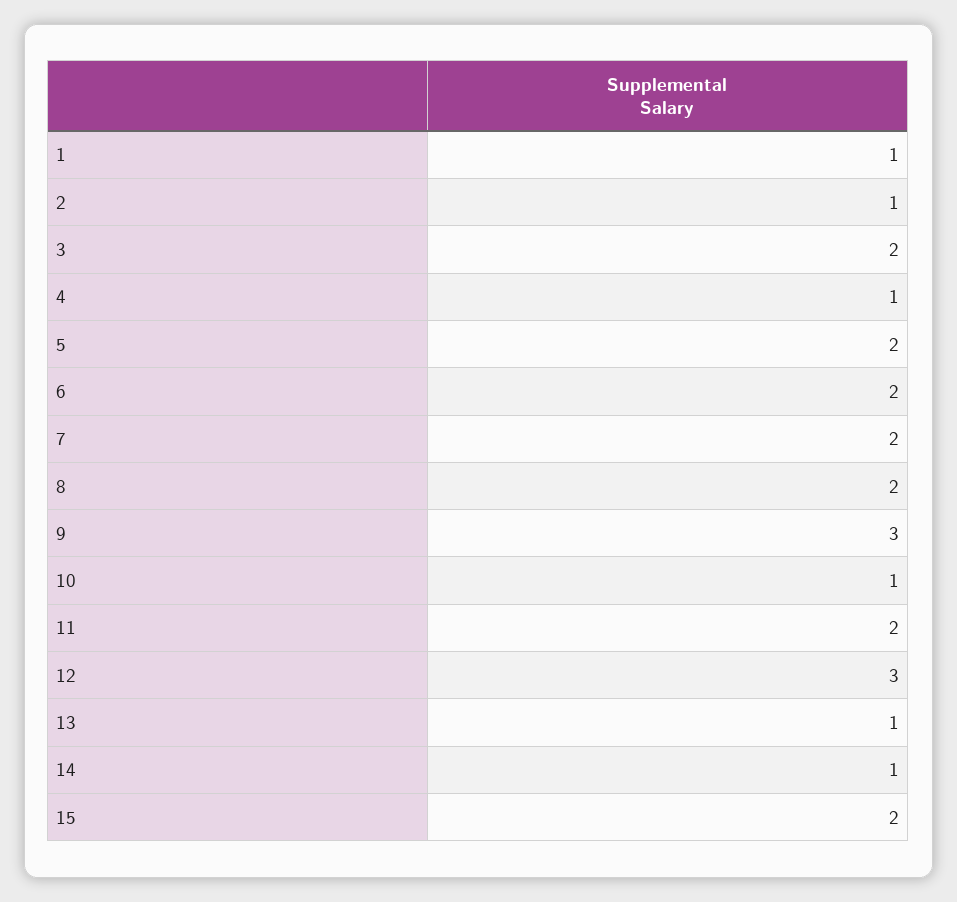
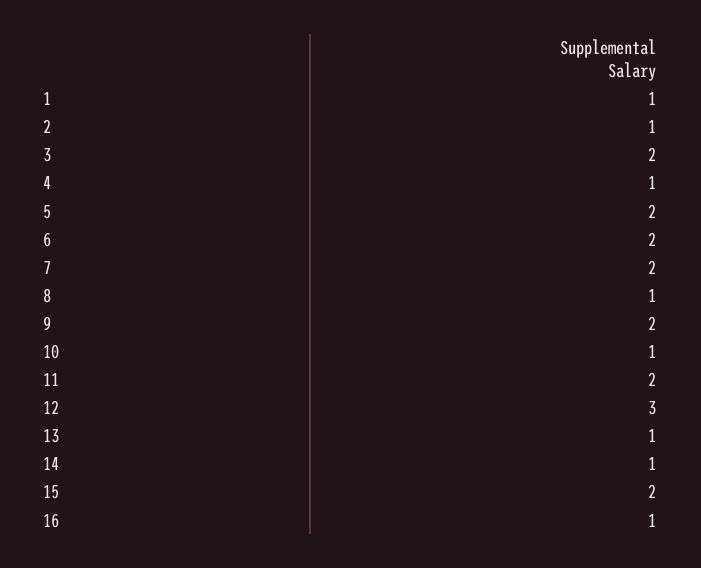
8: 2 -> 1
9: 3 -> 2
16: none -> 1

